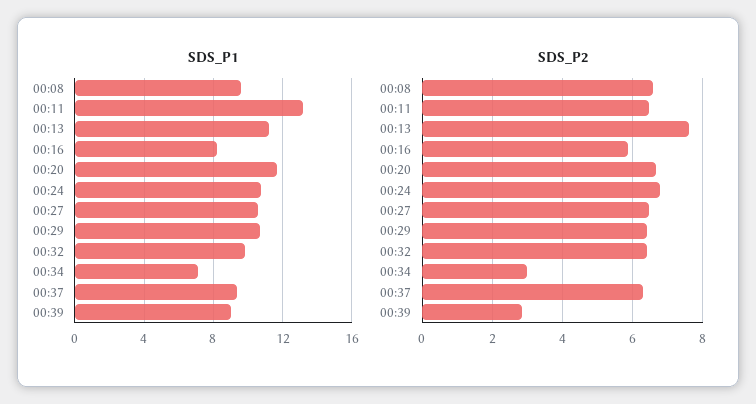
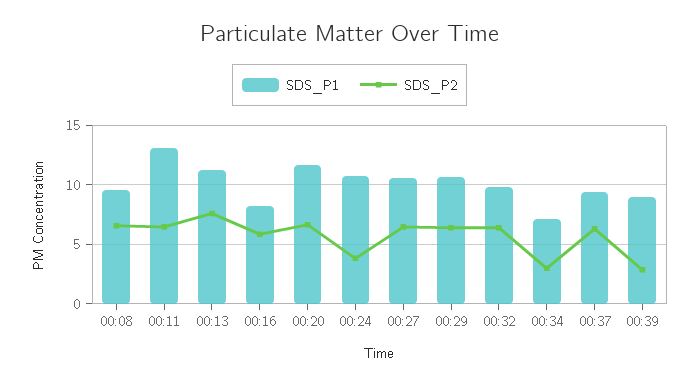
SDS_P2, 00:24: 6.8 -> 4

